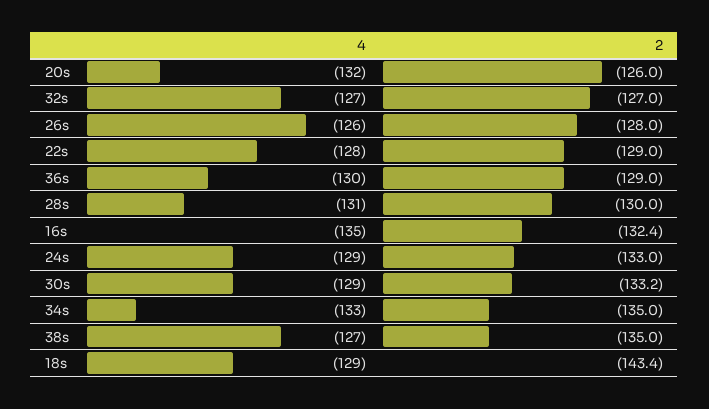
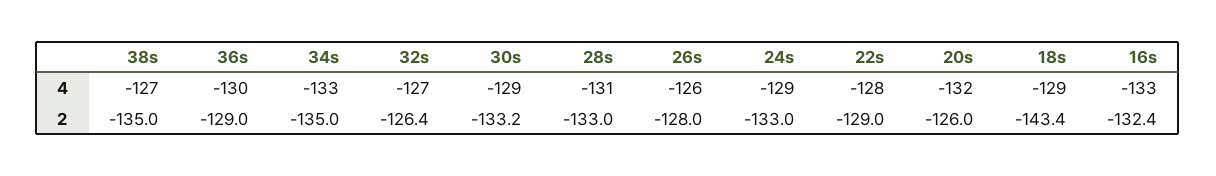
2, 32s: -127 -> -126.4
2, 28s: -130 -> -133
4, 16s: -135 -> -133

